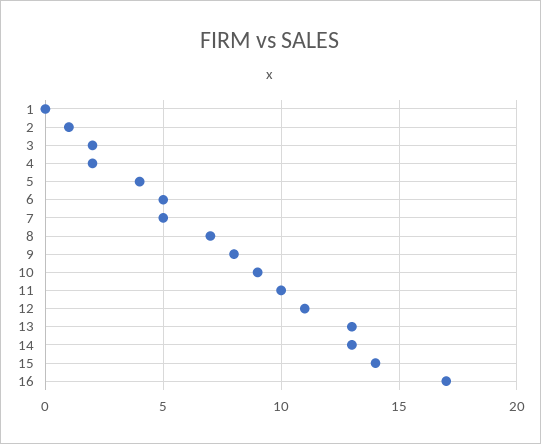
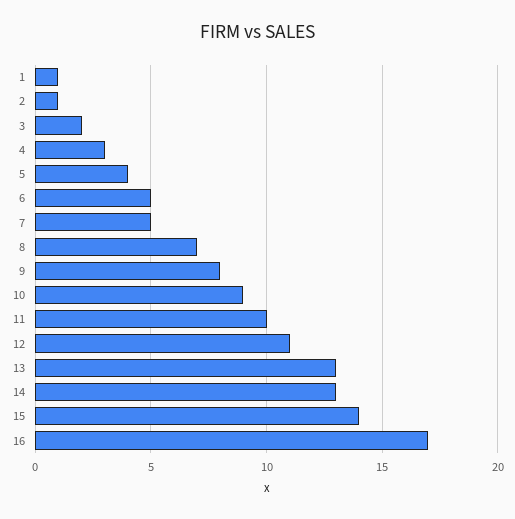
1: 0 -> 1
4: 2 -> 3

